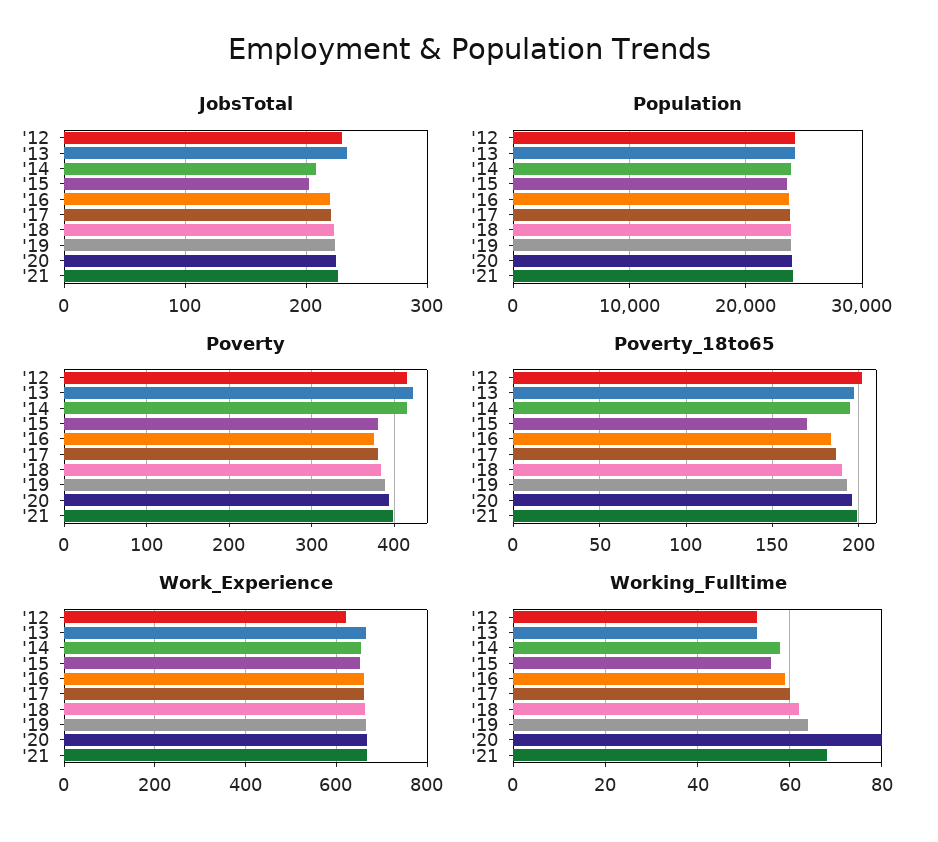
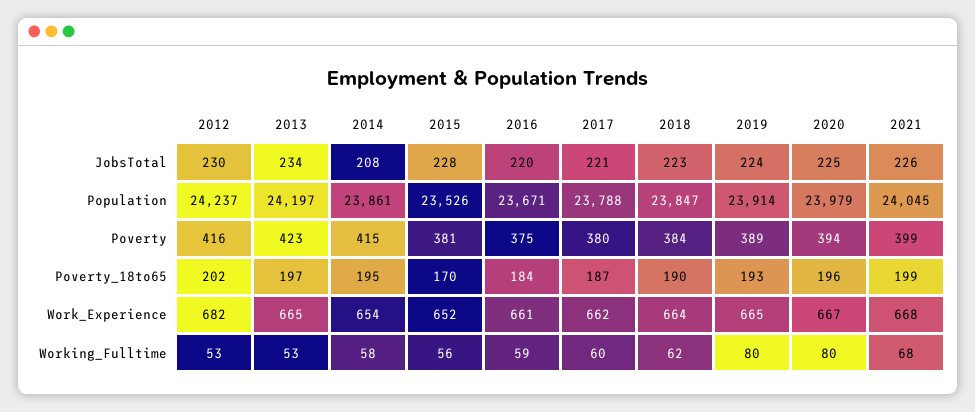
JobsTotal, '15: 200 -> 228
Work_Experience, '12: 620 -> 682
Working_Fulltime, '19: 65 -> 80

